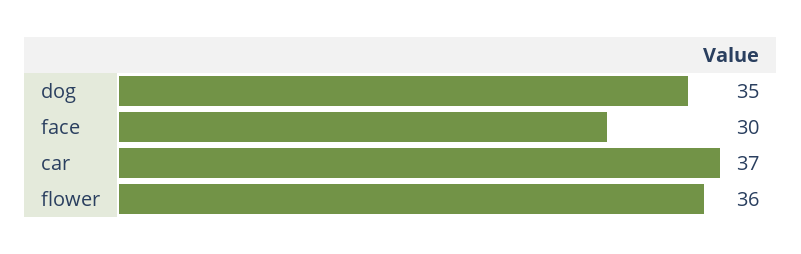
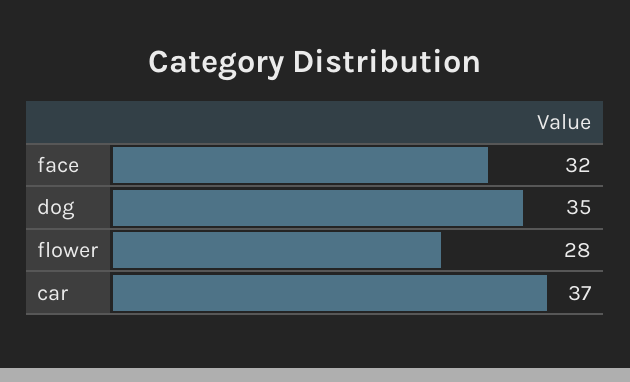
face: 30 -> 32
flower: 36 -> 28

